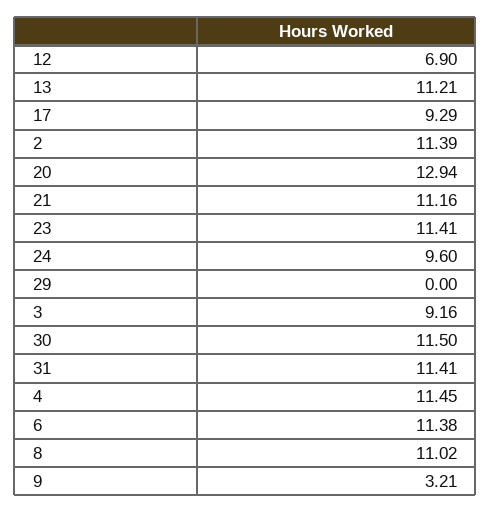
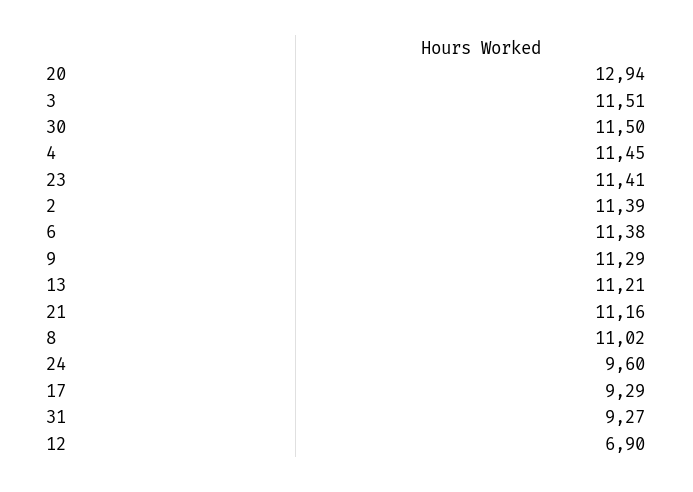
29: 0 -> none
3: 9.16 -> 11.51
31: 11.41 -> 9.27
9: 3.21 -> 11.29

